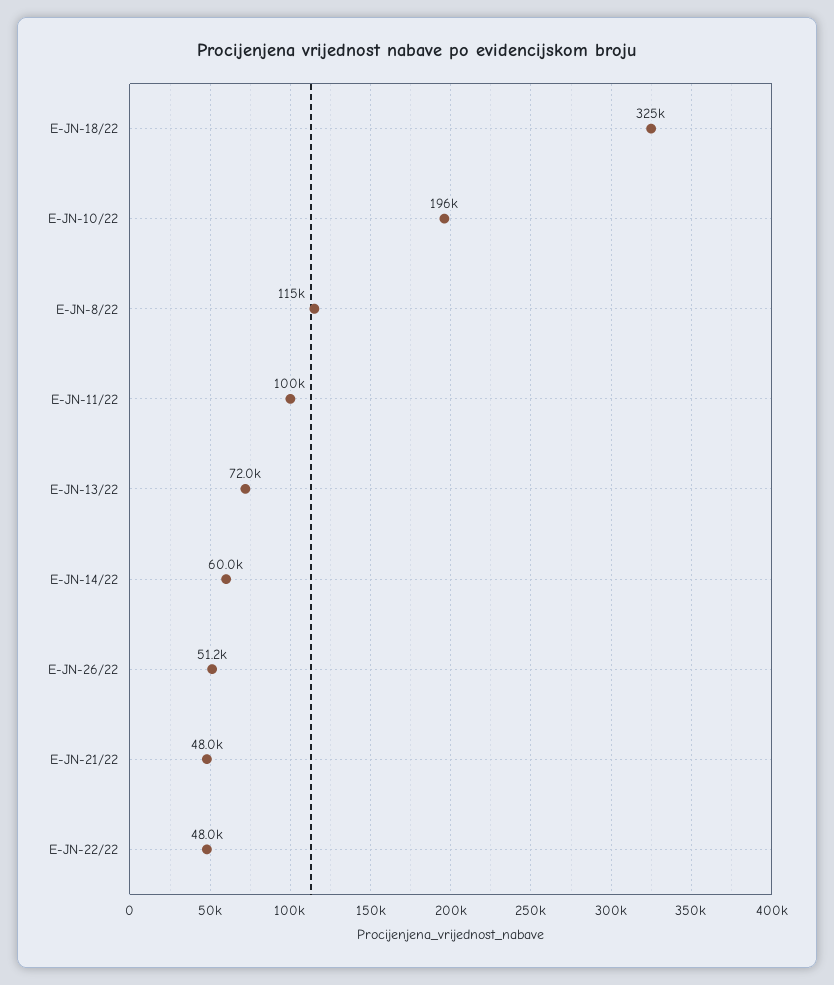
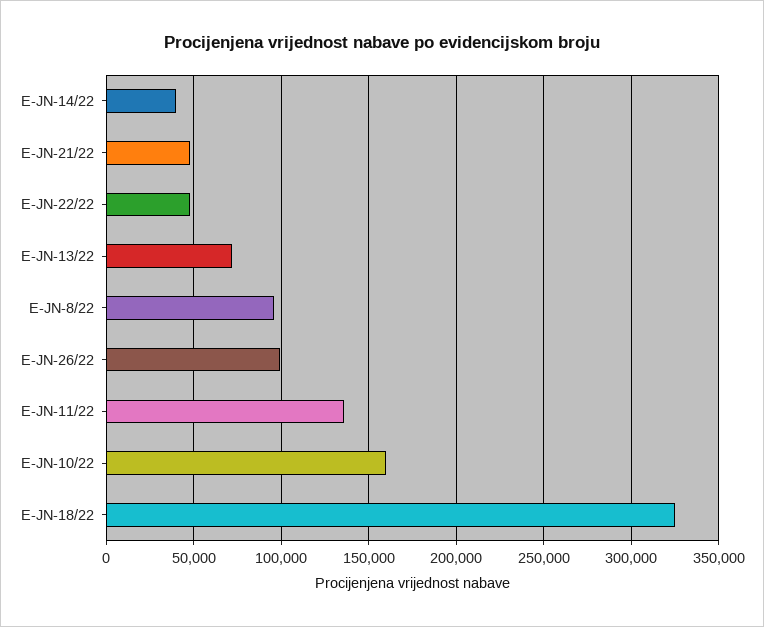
E-JN-10/22: 196000 -> 160000
E-JN-8/22: 115000 -> 95000
E-JN-11/22: 100000 -> 135000
E-JN-14/22: 60000 -> 40000
E-JN-26/22: 51200 -> 100000

